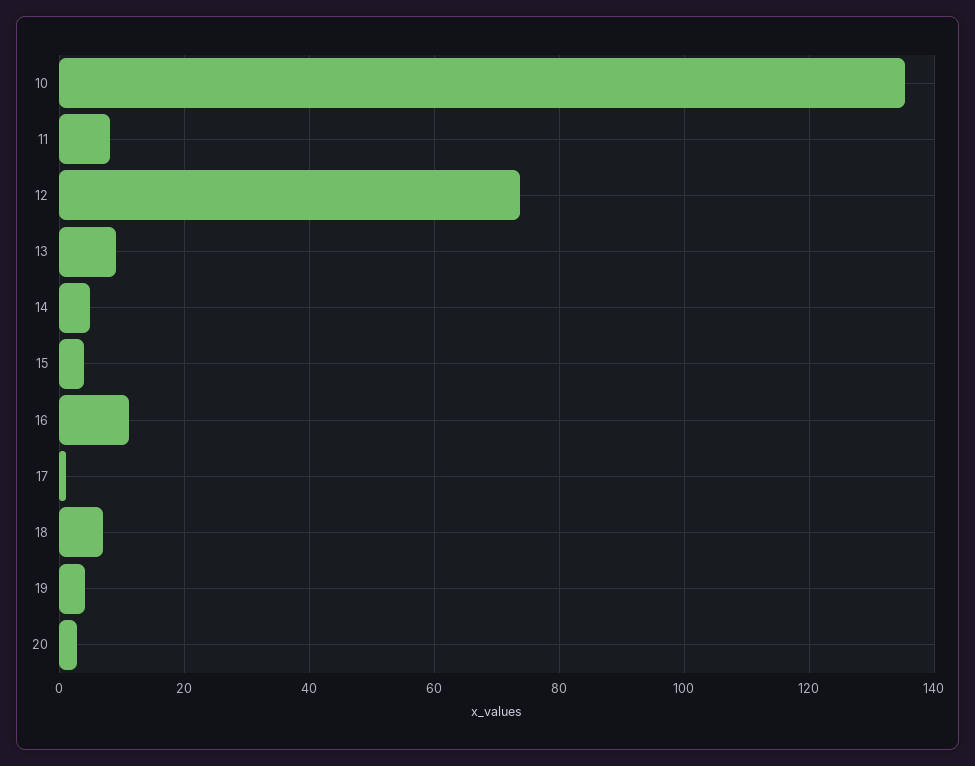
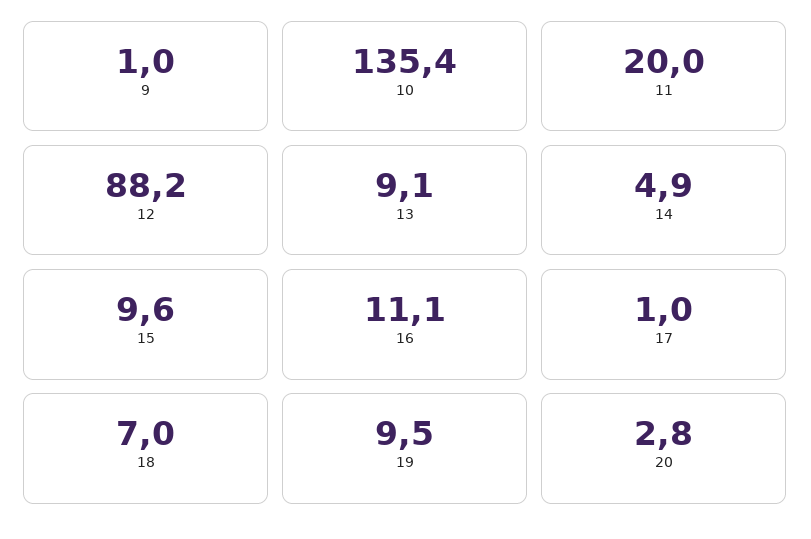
11: 8 -> 20
12: 74 -> 88.2
15: 4 -> 9.6
19: 4 -> 9.5
9: none -> 1

